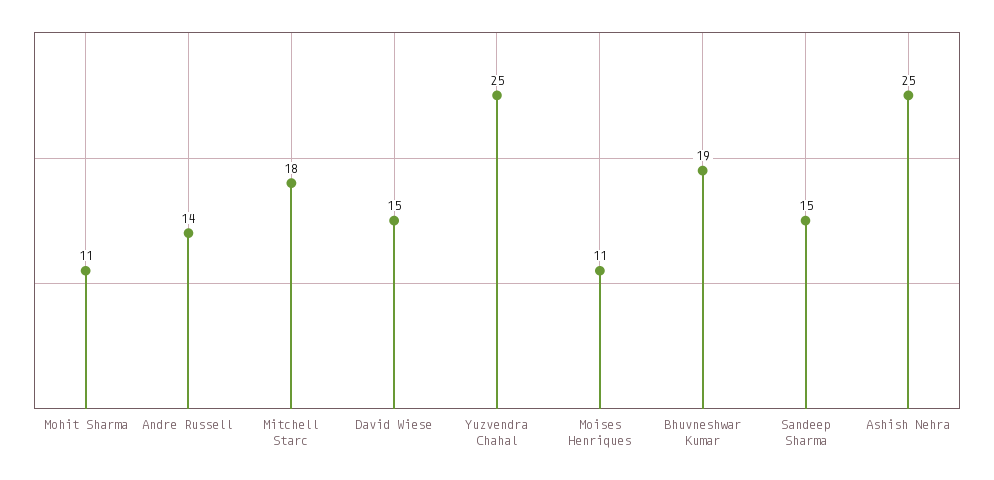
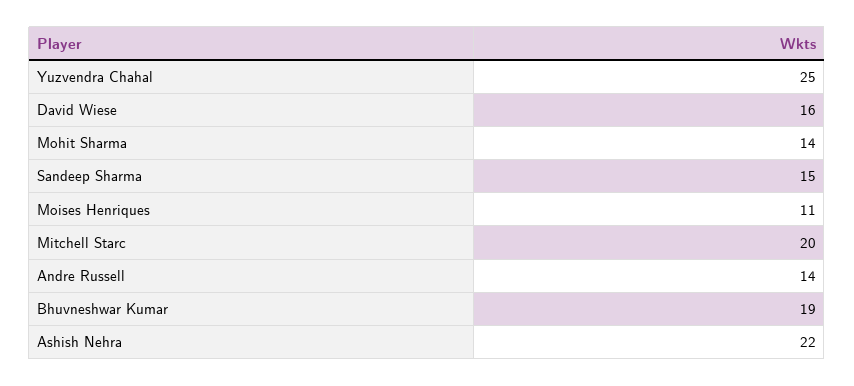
Mohit Sharma: 11 -> 14
Mitchell Starc: 18 -> 20
David Wiese: 15 -> 16
Ashish Nehra: 25 -> 22

